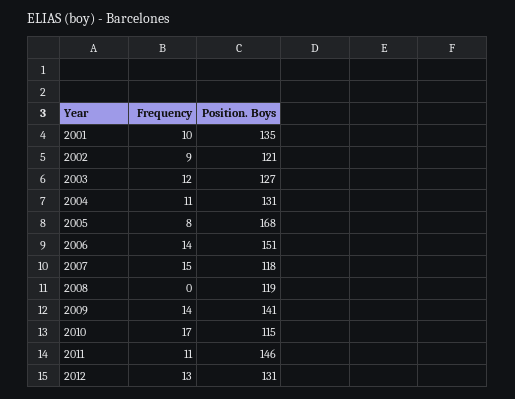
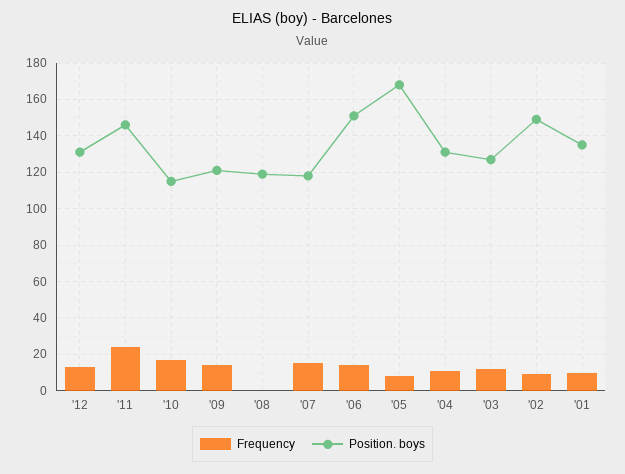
Position. Boys, 2002: 121 -> 150
Position. Boys, 2009: 141 -> 120
Frequency, 2011: 11 -> 25

